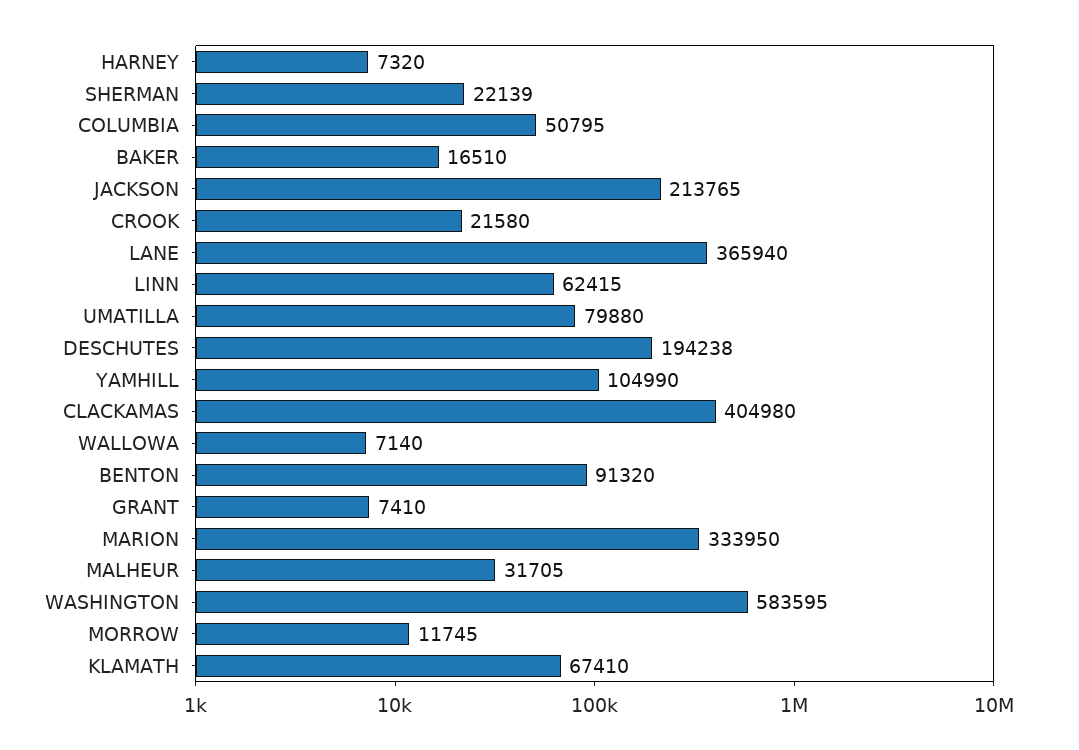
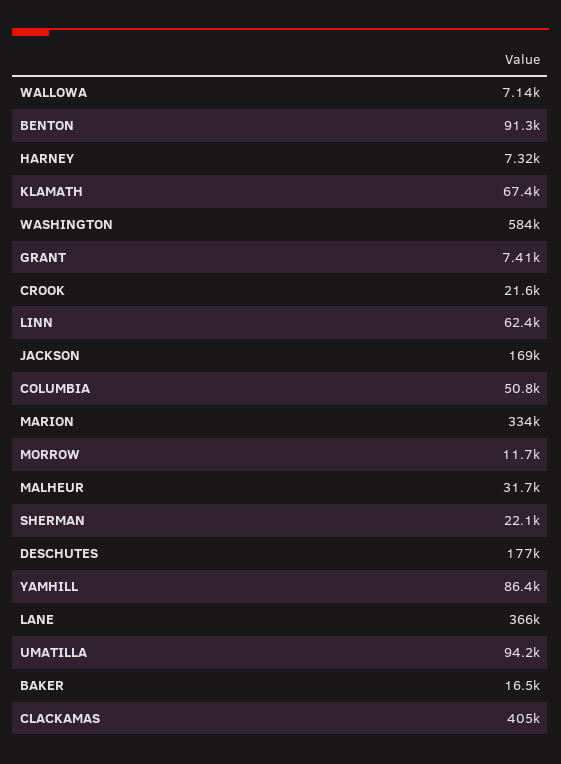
JACKSON: 213765 -> 169000
UMATILLA: 79880 -> 94200
DESCHUTES: 194238 -> 177000
YAMHILL: 104990 -> 86400

